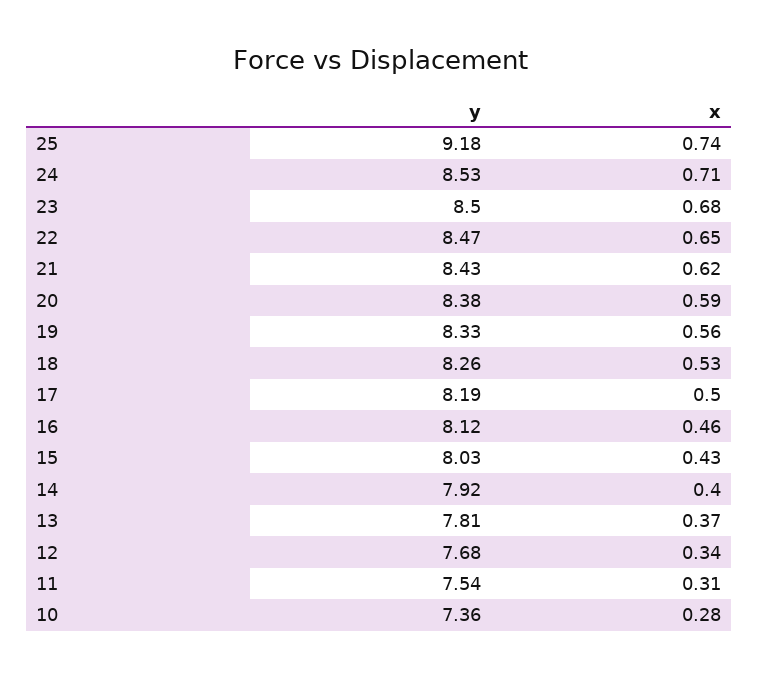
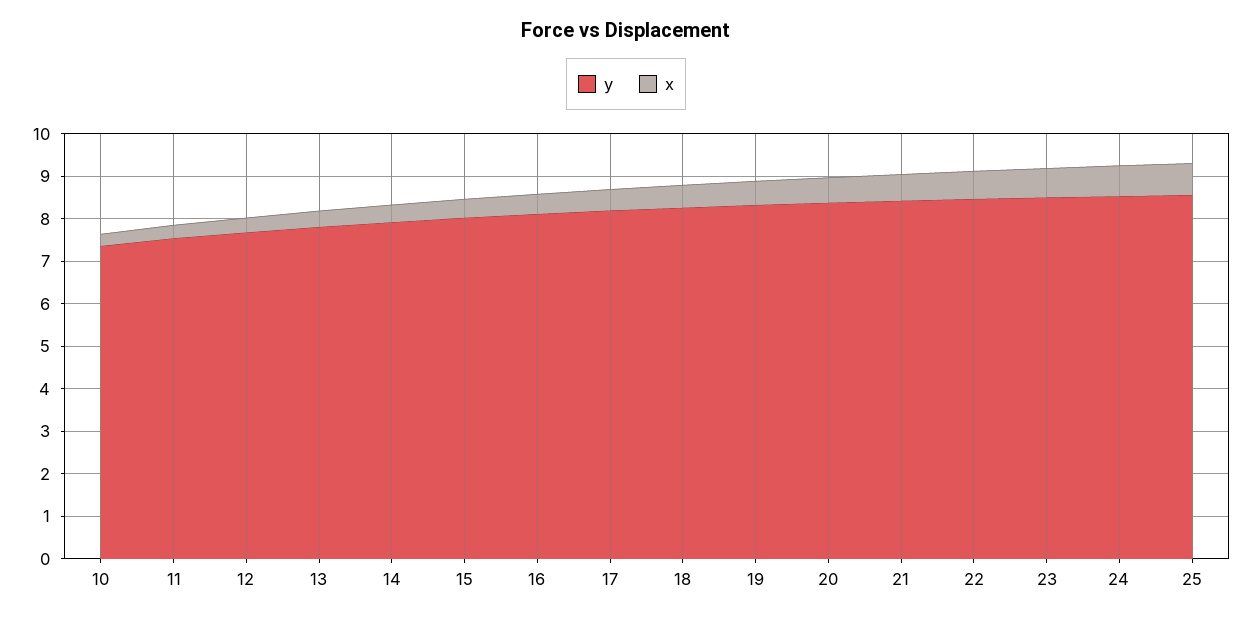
y, 25: 9.18 -> 8.6

